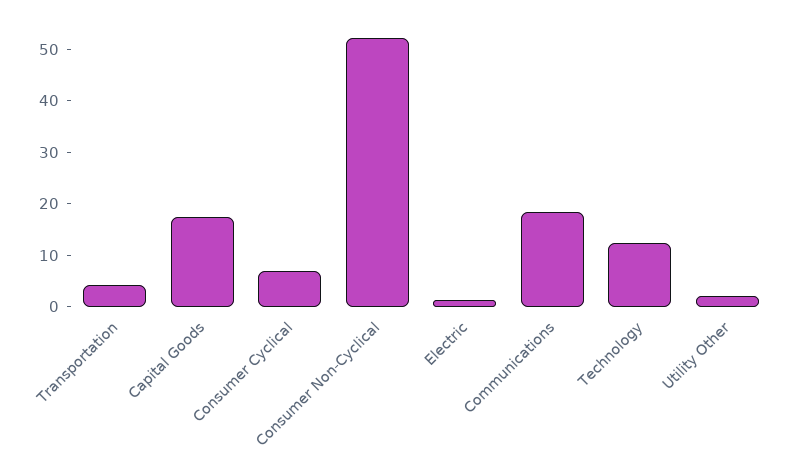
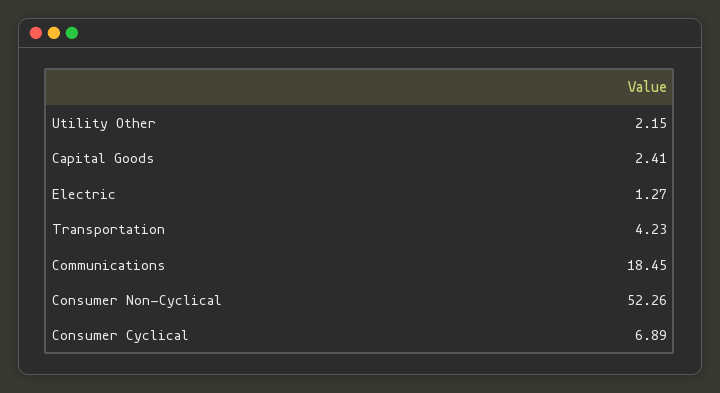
Capital Goods: 18 -> 2.41
Technology: 12 -> none

